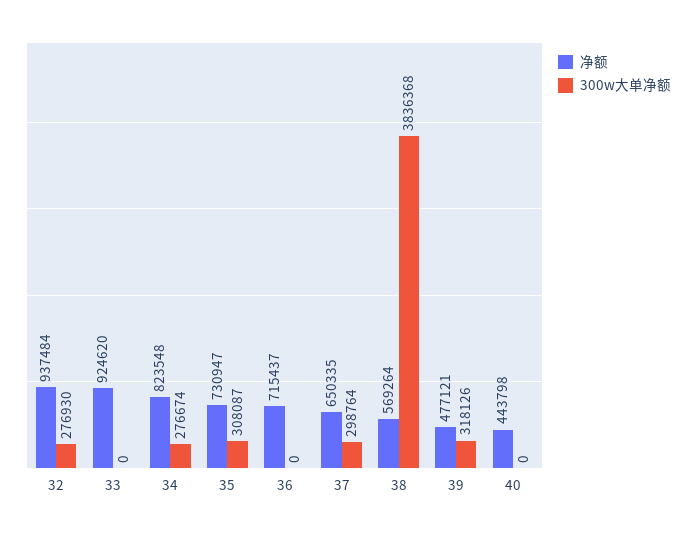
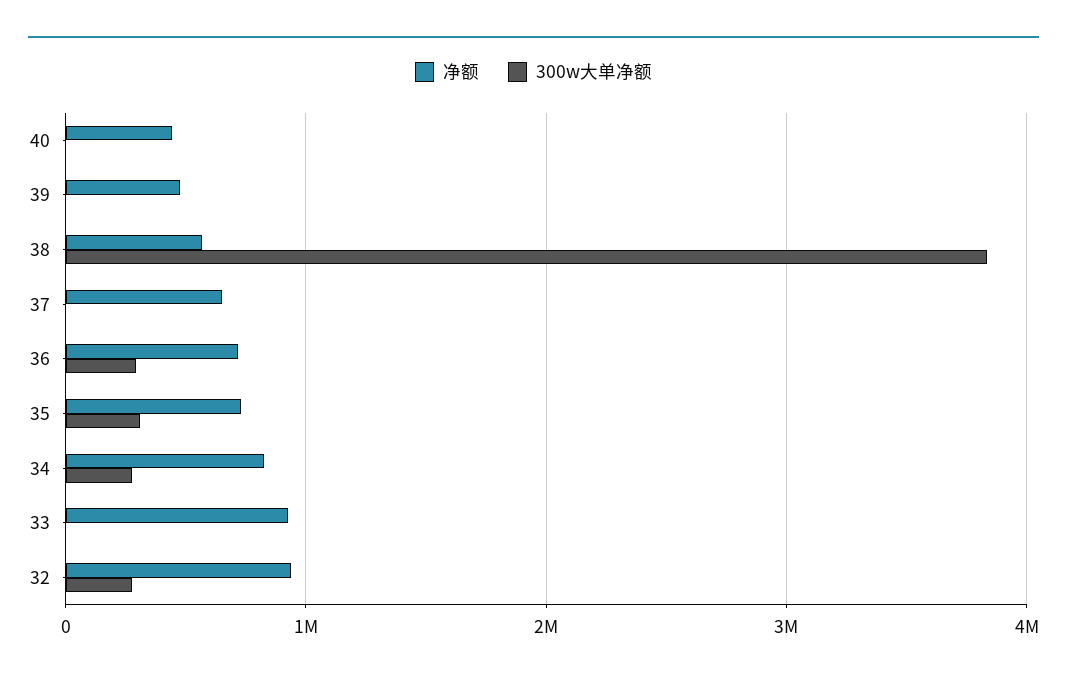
300w大单净额, 36: 0 -> 300000
300w大单净额, 37: 298764 -> 0
300w大单净额, 39: 318126 -> 0

